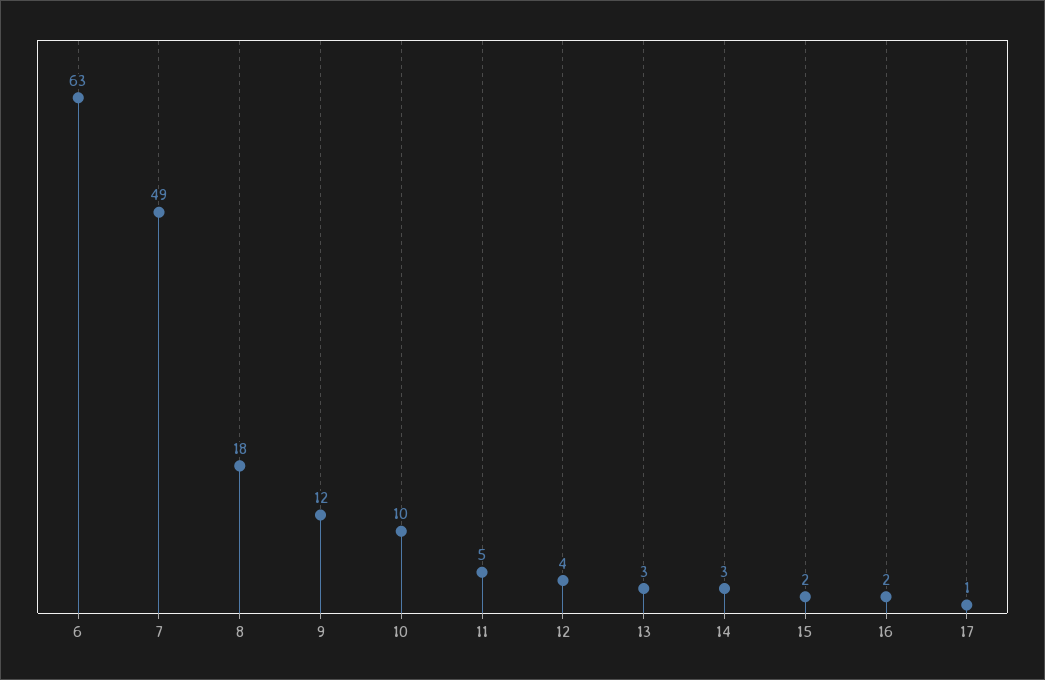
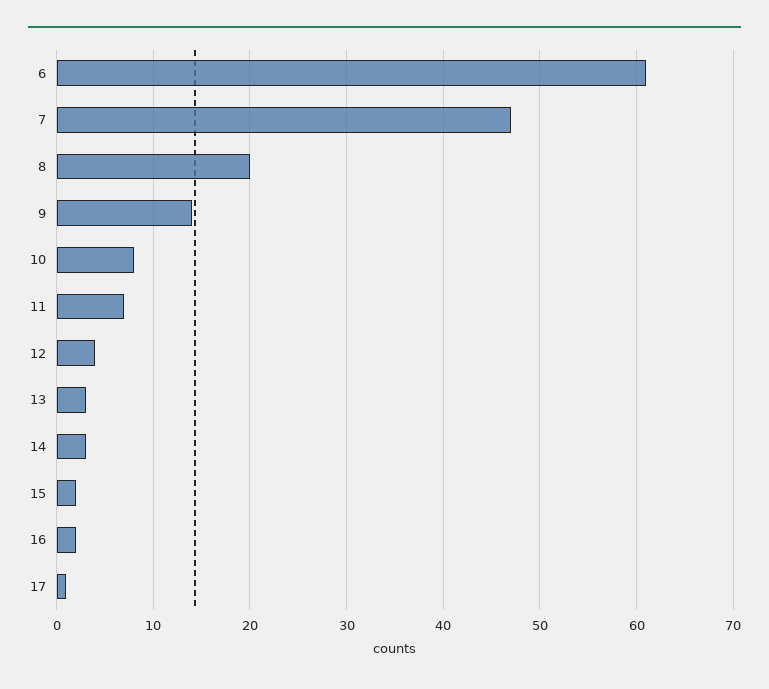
6: 63 -> 61
7: 49 -> 47
8: 18 -> 20
9: 12 -> 14
10: 10 -> 8
11: 5 -> 7

